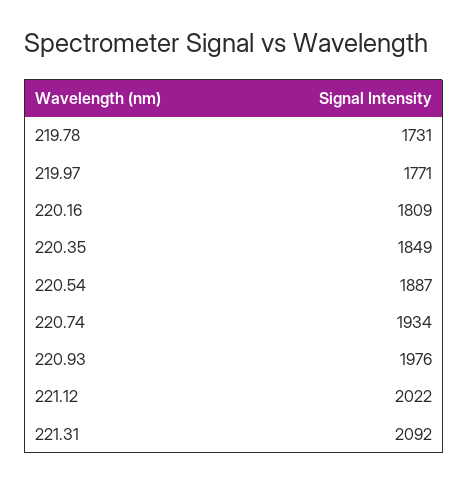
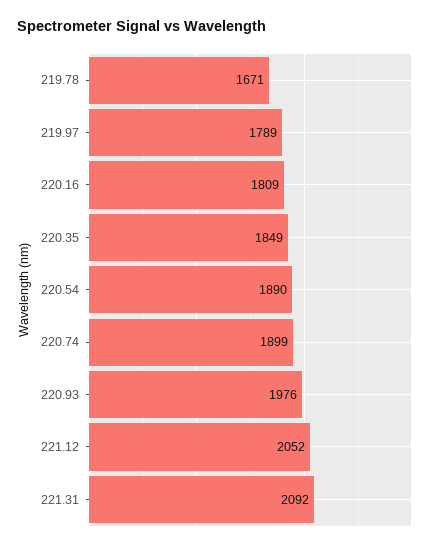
219.78: 1731 -> 1671
219.97: 1771 -> 1789
220.54: 1887 -> 1890
220.74: 1934 -> 1899
221.12: 2022 -> 2052

